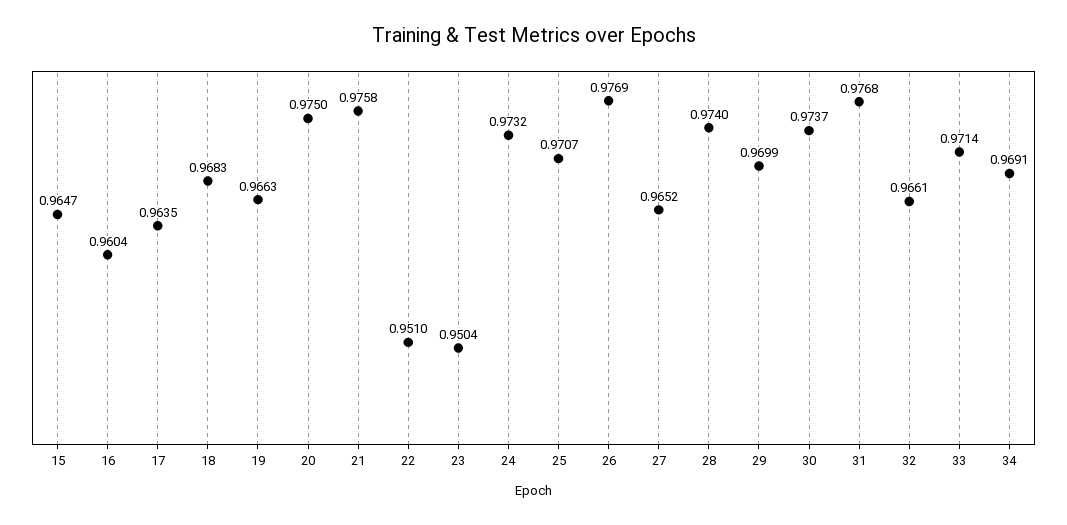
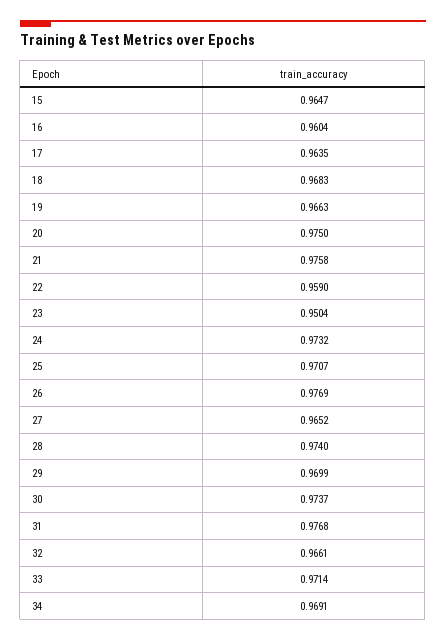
22: 0.951 -> 0.959

